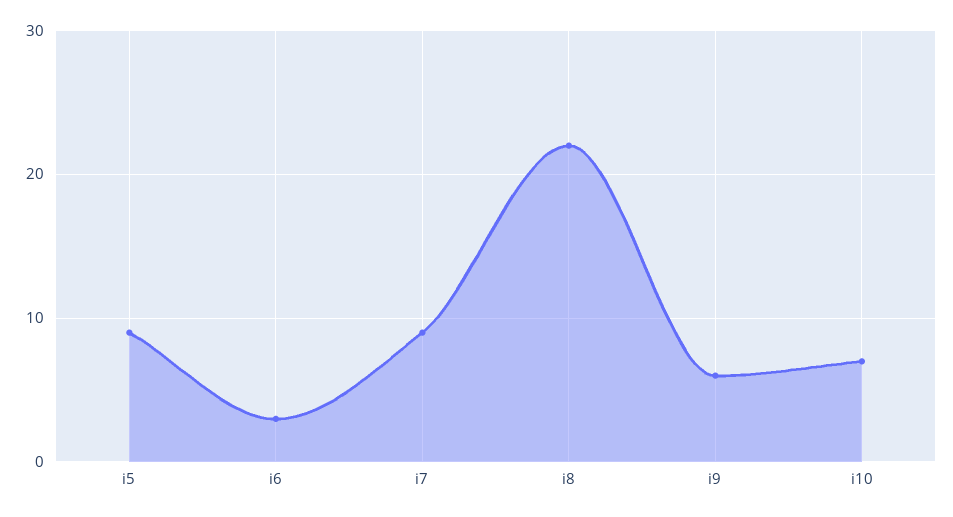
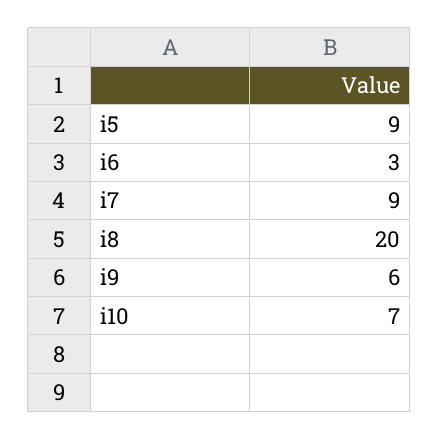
i8: 22 -> 20

